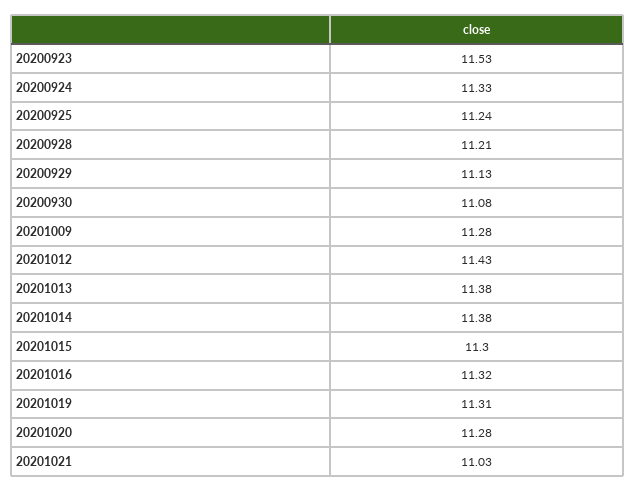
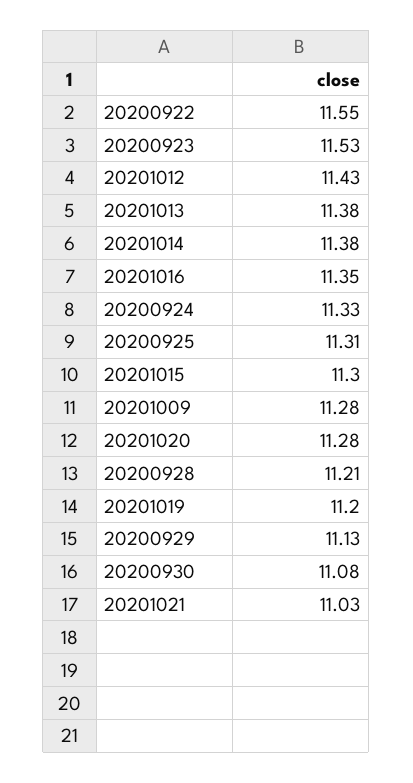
20200925: 11.24 -> 11.31
20201016: 11.32 -> 11.35
20201019: 11.31 -> 11.2
20200922: none -> 11.55

